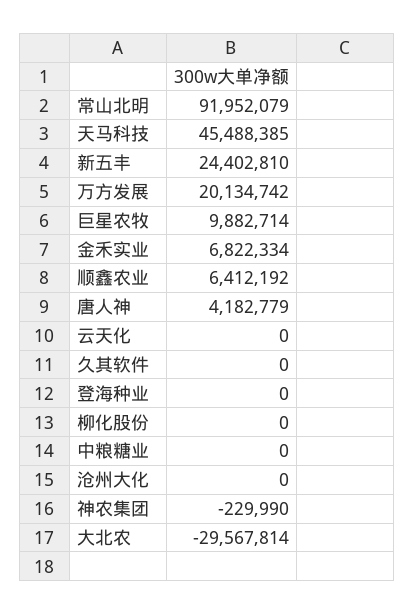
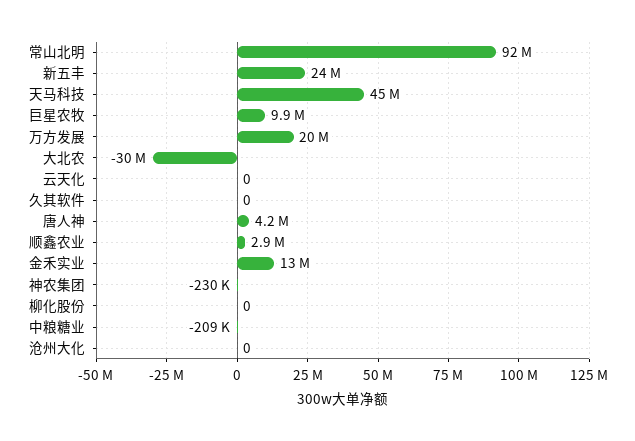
金禾实业: 6822334 -> 13000000
顺鑫农业: 6412192 -> 2900000
登海种业: 0 -> none
中粮糖业: 0 -> -209000

